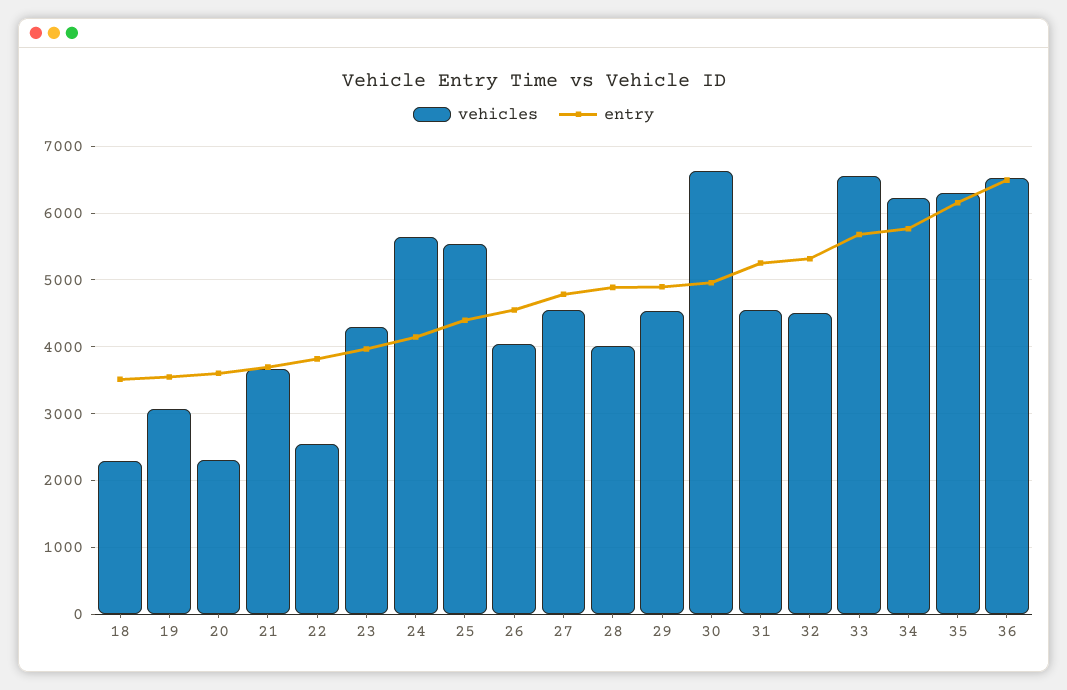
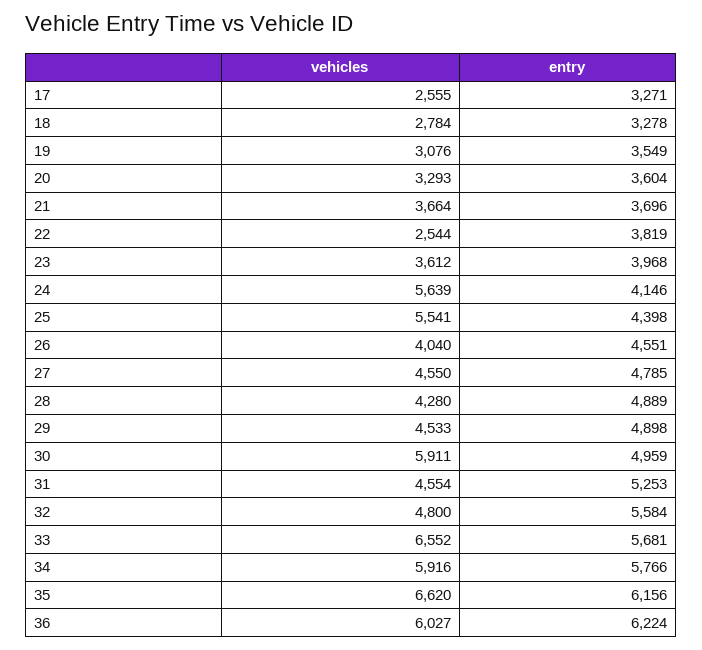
vehicles, 18: 2300 -> 2784
entry, 18: 3500 -> 3278
vehicles, 20: 2300 -> 3293
vehicles, 23: 4300 -> 3612
vehicles, 28: 4000 -> 4280
vehicles, 30: 6600 -> 5911
vehicles, 32: 4500 -> 4800
entry, 32: 5300 -> 5584
vehicles, 34: 6200 -> 5916
vehicles, 35: 6300 -> 6620
vehicles, 36: 6500 -> 6027
entry, 36: 6500 -> 6224
vehicles, 17: none -> 2555
entry, 17: none -> 3271

